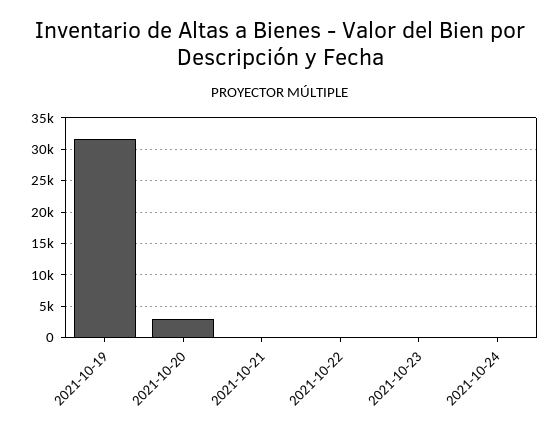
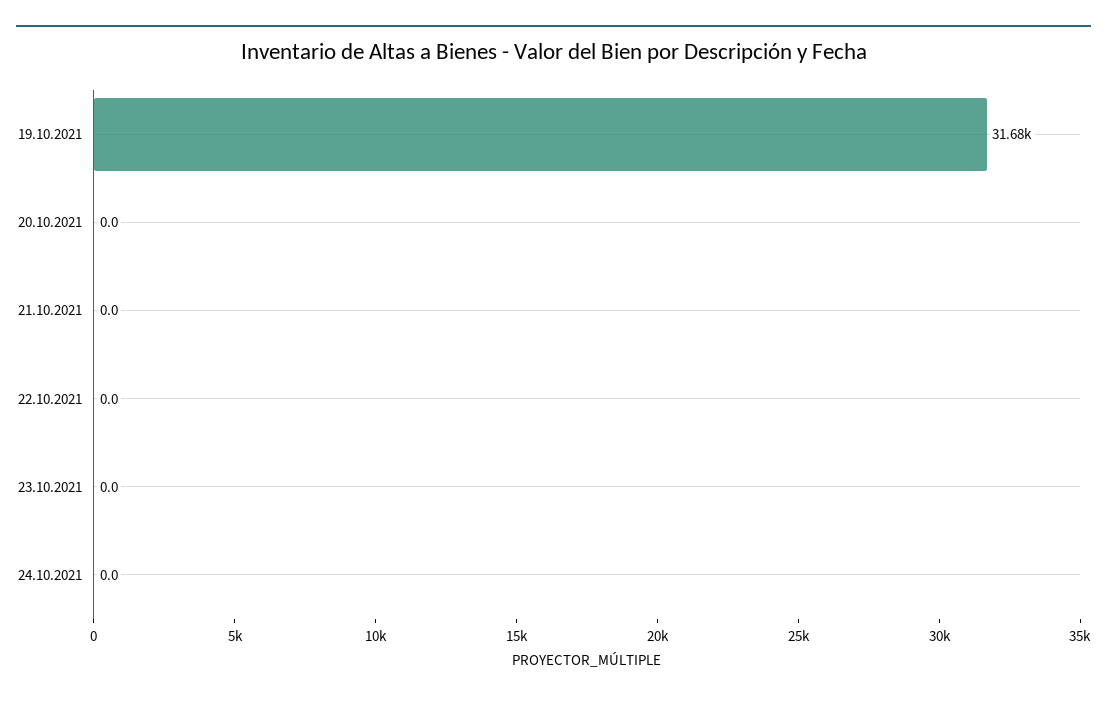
2021-10-20: 3000 -> 0

